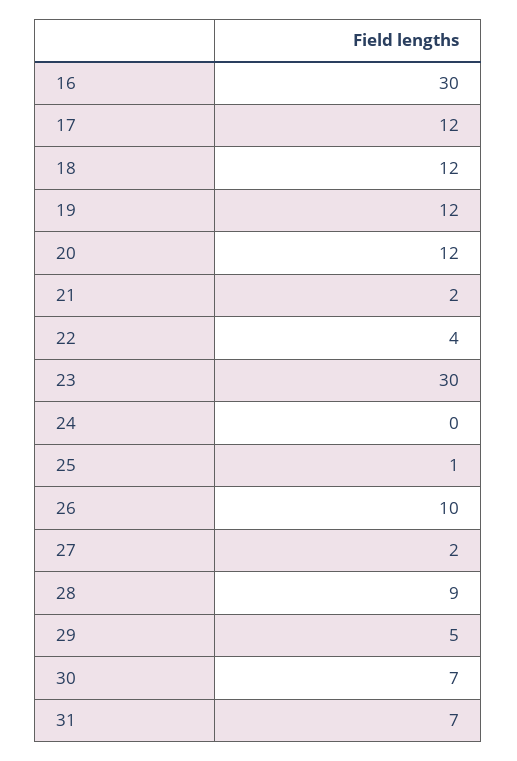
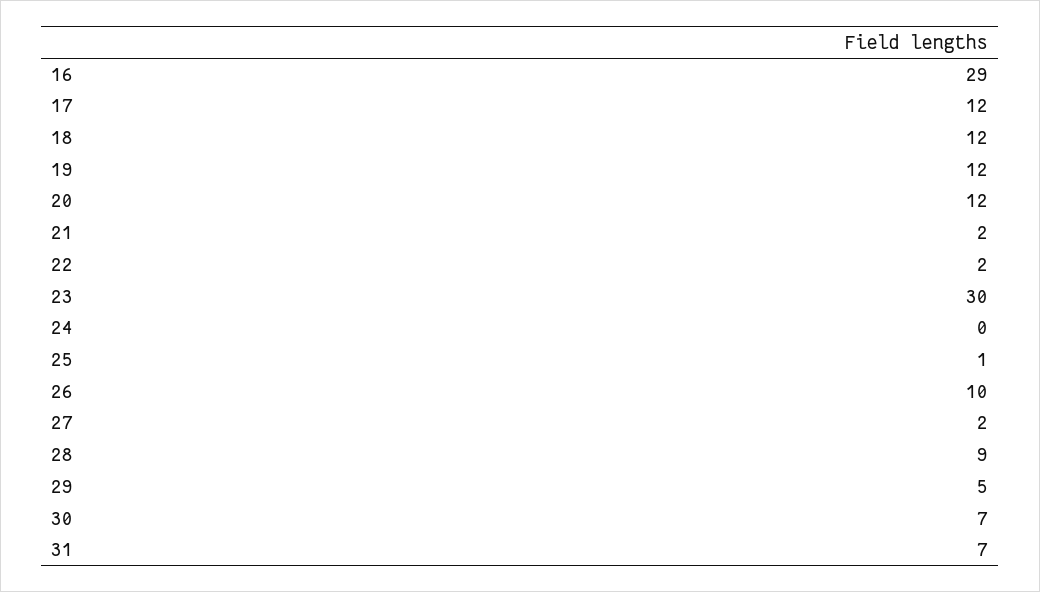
16: 30 -> 29
22: 4 -> 2

